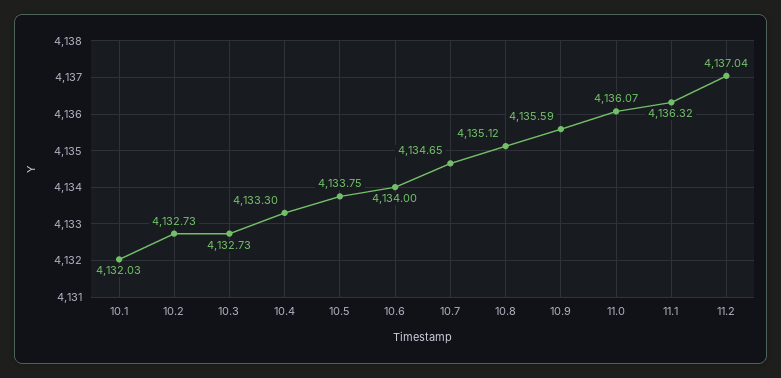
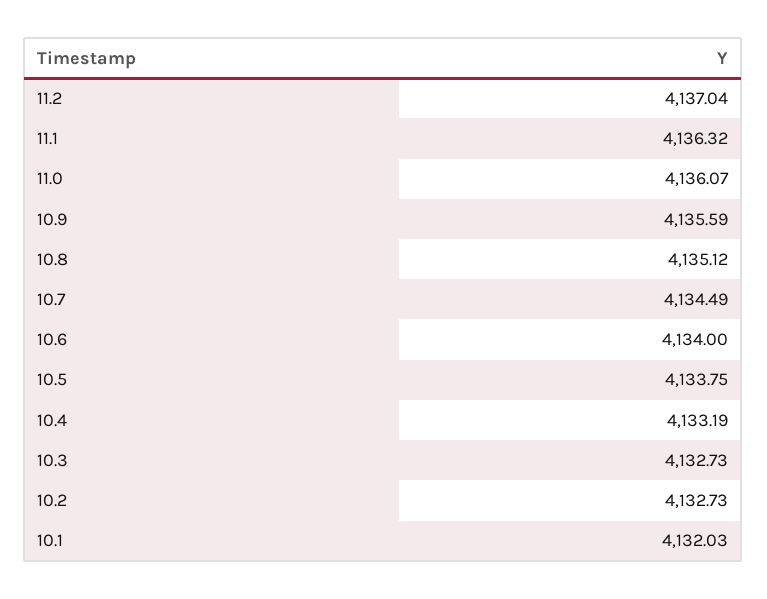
10.4: 4133.3 -> 4133.19
10.7: 4134.65 -> 4134.49

